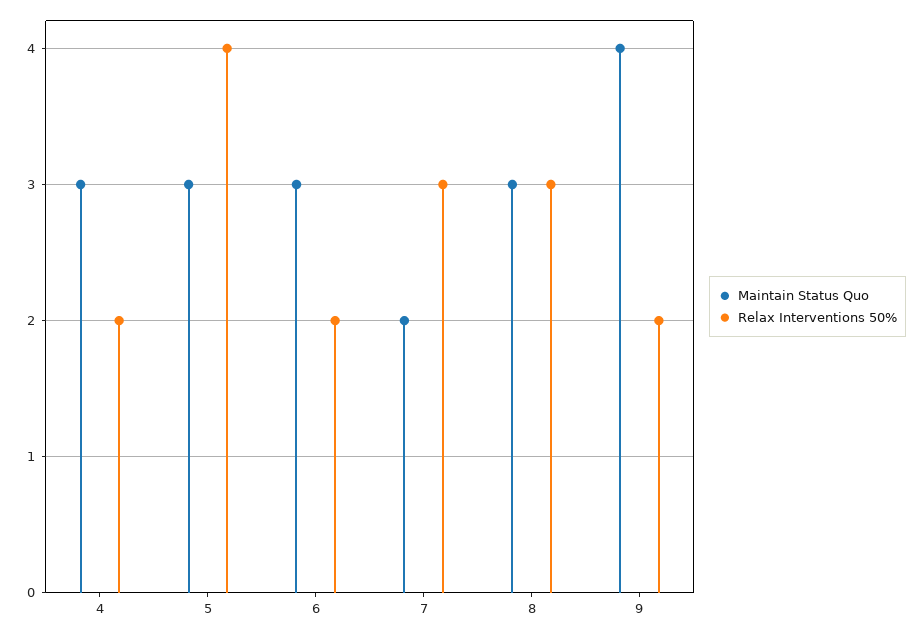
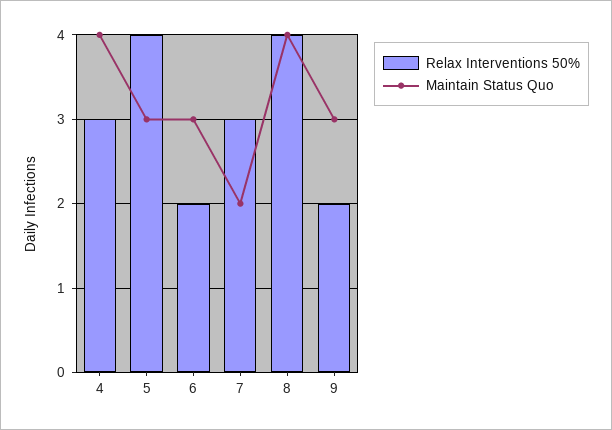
Maintain Status Quo, 4: 3 -> 4
Relax Interventions 50%, 4: 2 -> 3
Maintain Status Quo, 8: 3 -> 4
Relax Interventions 50%, 8: 3 -> 4
Maintain Status Quo, 9: 4 -> 3

